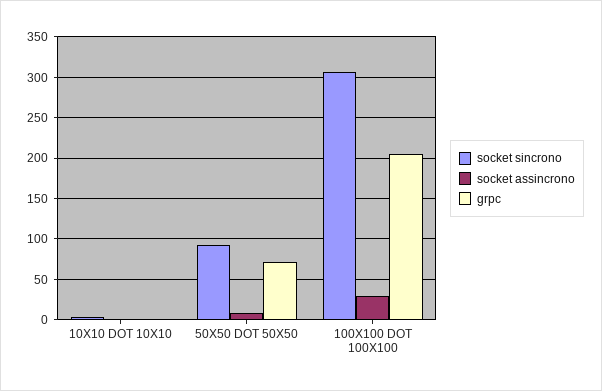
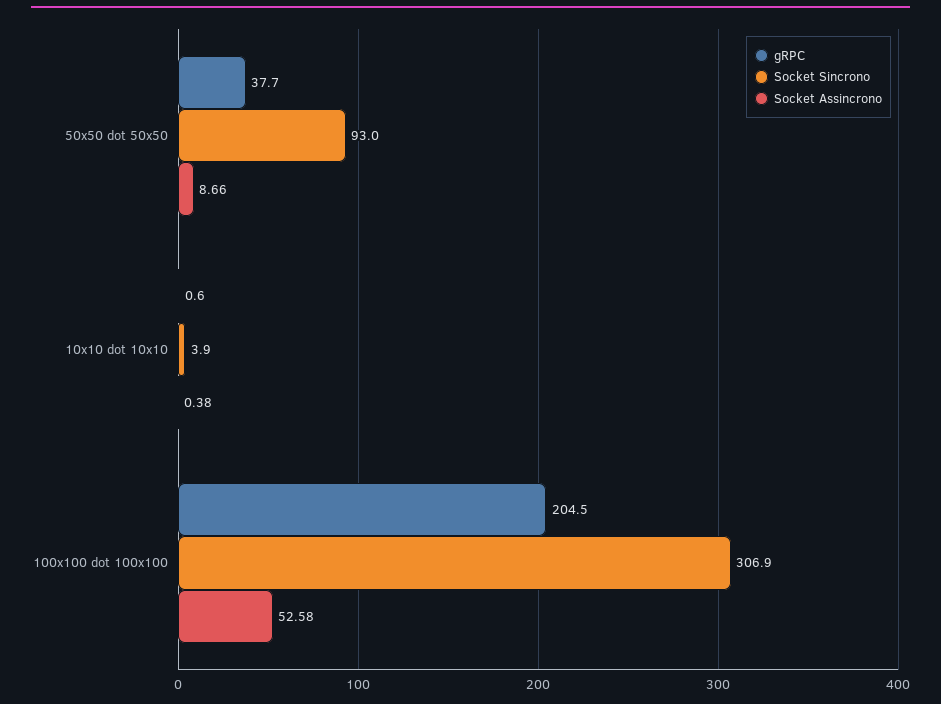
grpc, 50X50 DOT 50X50: 70 -> 37.7
socket assincrono, 100X100 DOT 100X100: 30 -> 52.58

